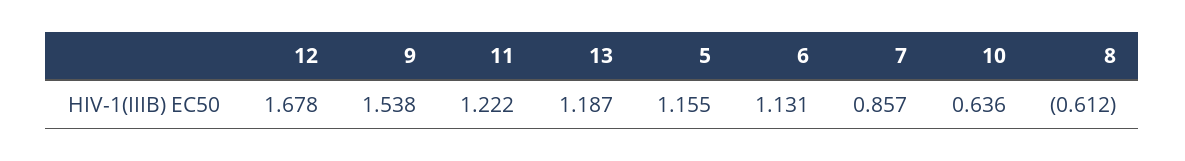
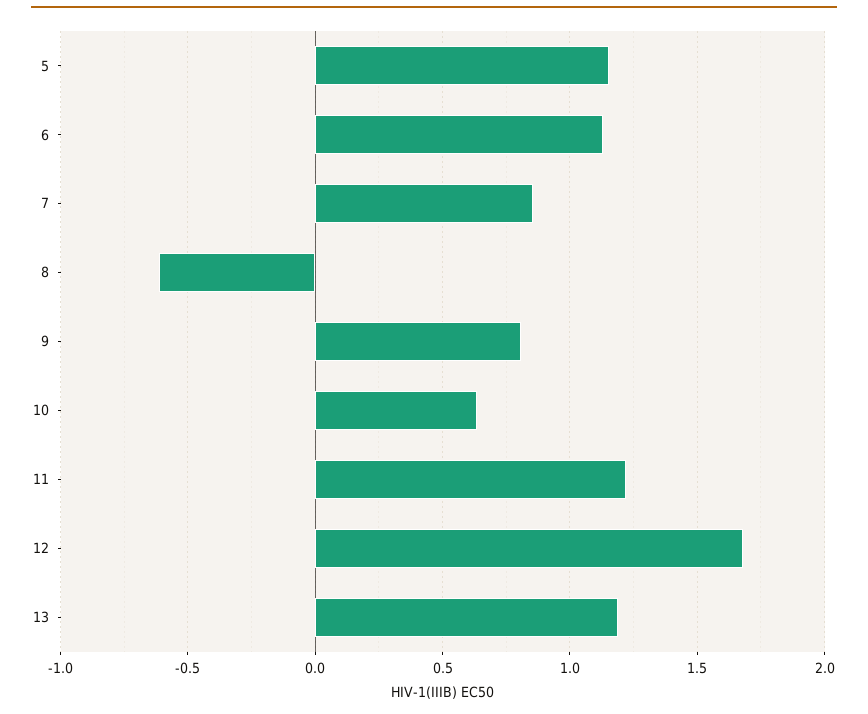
9: 1.538 -> 0.8

